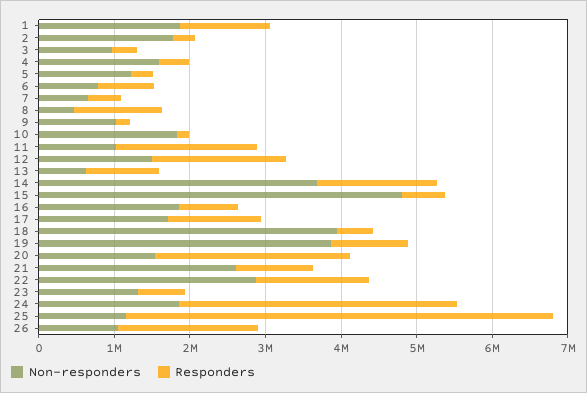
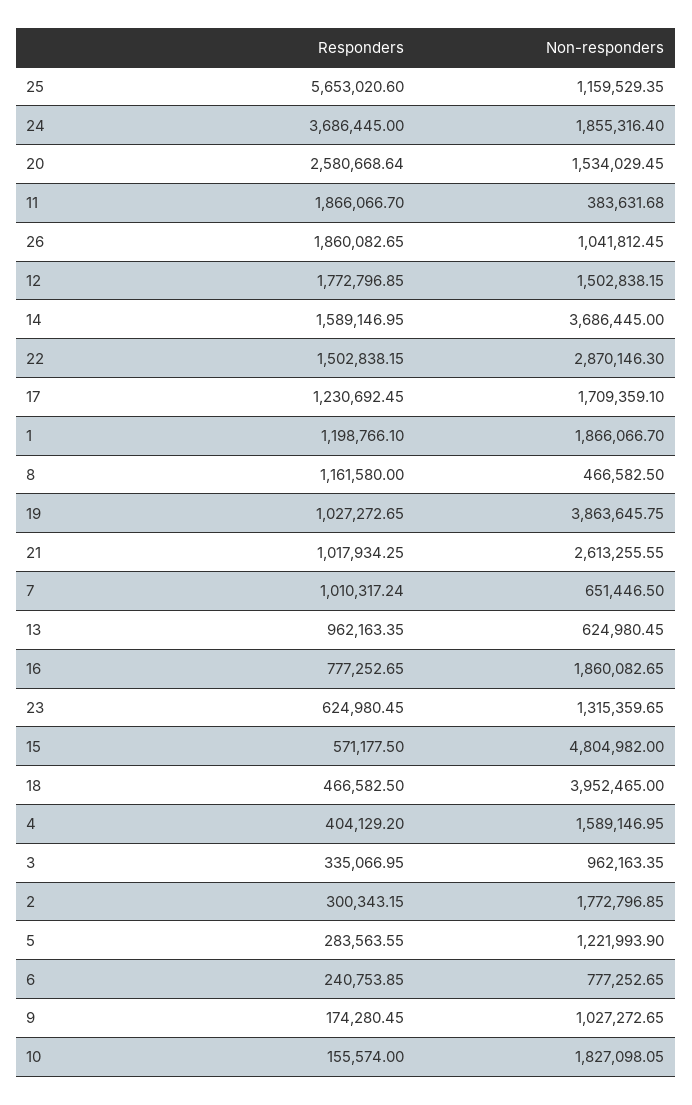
Responders, 6: 800000 -> 240753.85
Responders, 7: 400000 -> 1010317.24
Non-responders, 11: 1000000 -> 383631.68

